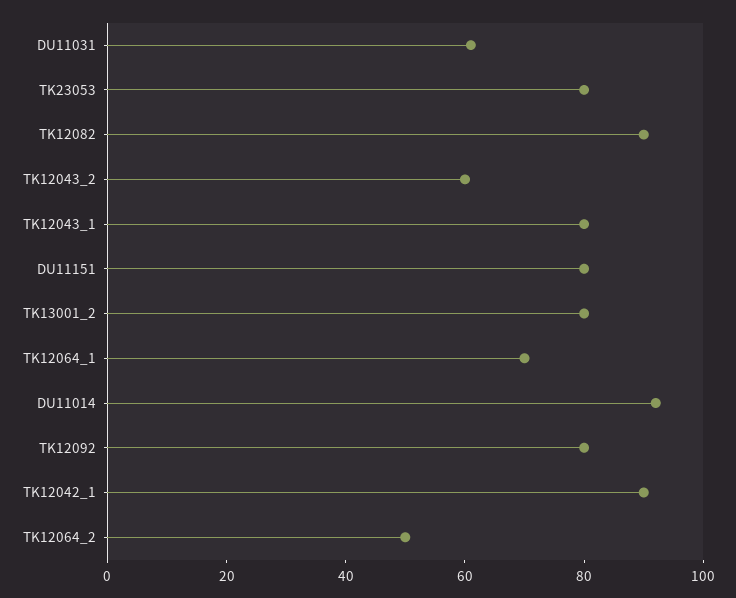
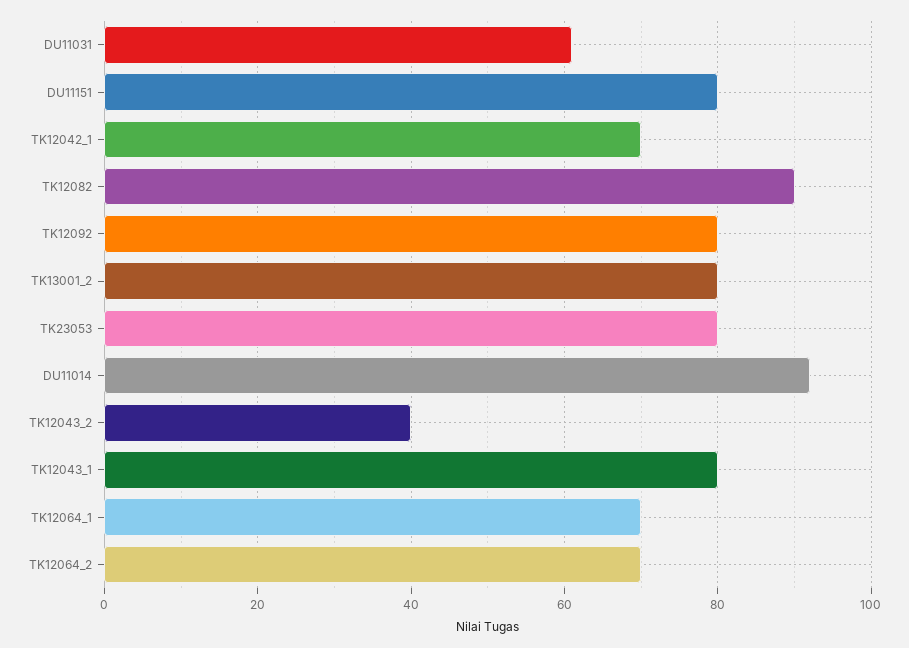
TK12043_2: 60 -> 40
TK12042_1: 90 -> 70
TK12064_2: 50 -> 70

